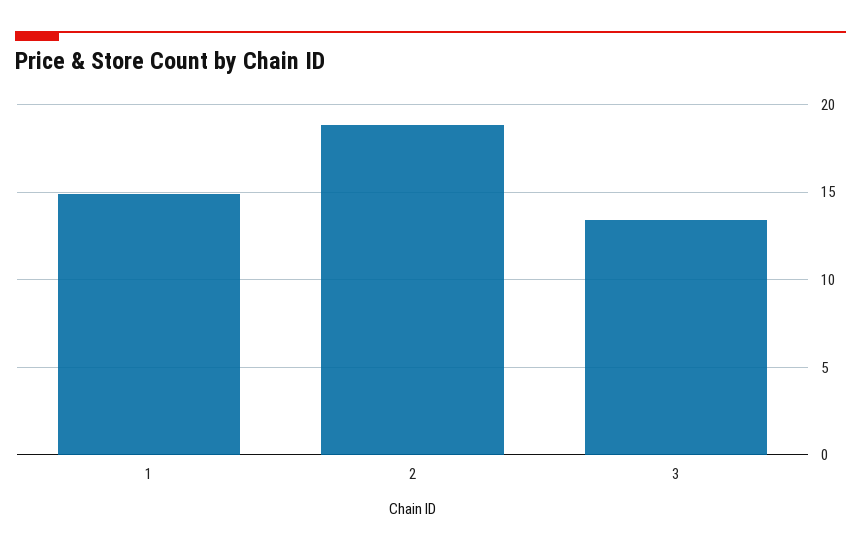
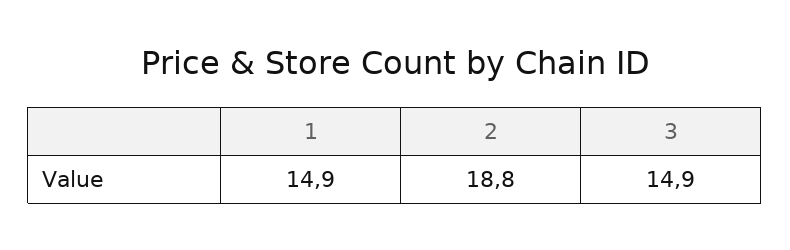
3: 13.5 -> 14.9

